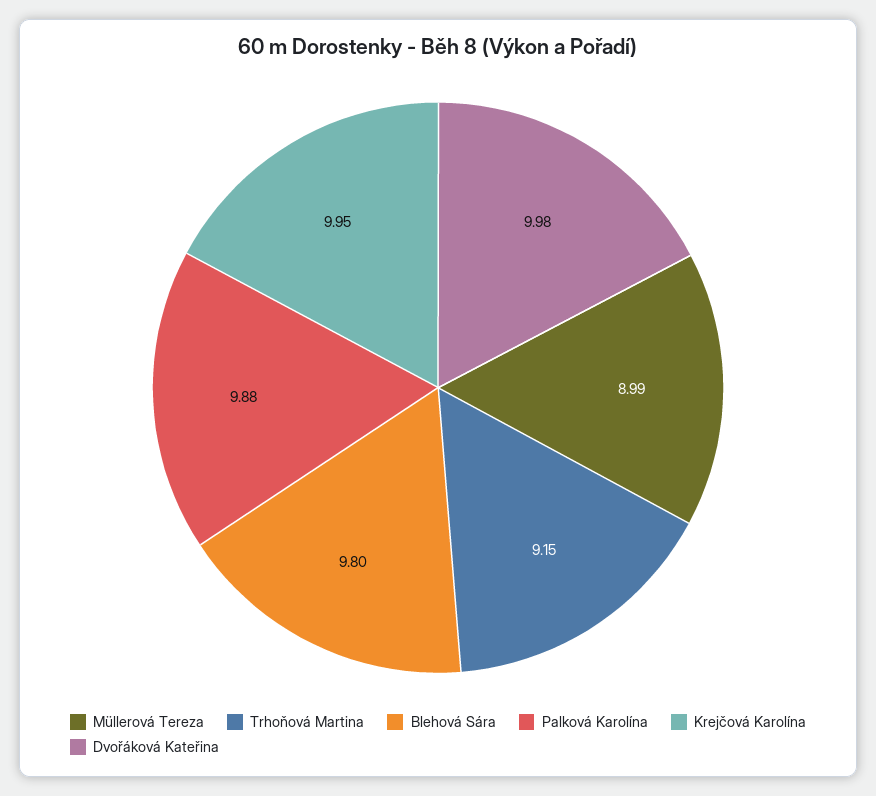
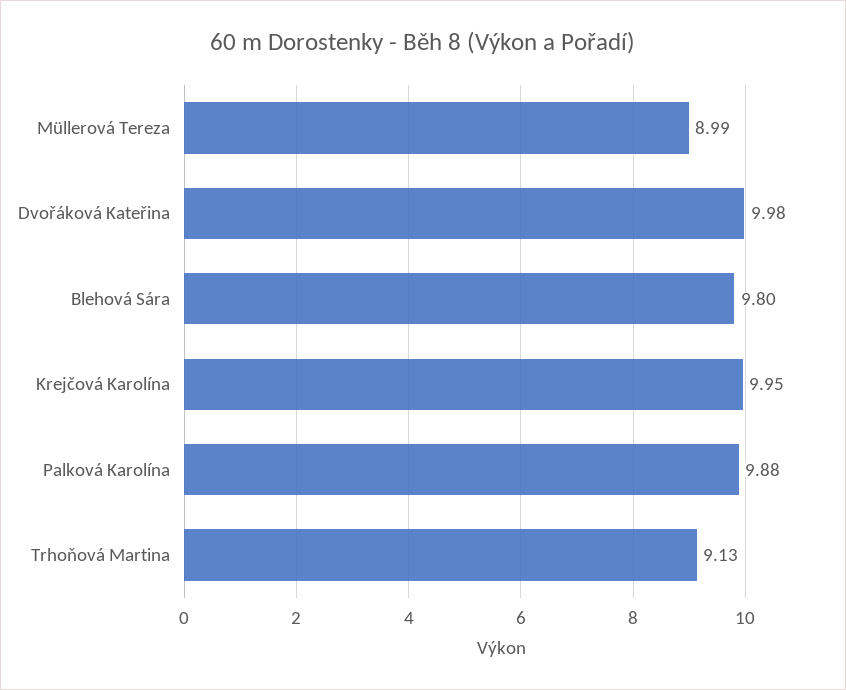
Trhoňová Martina: 9.15 -> 9.13

